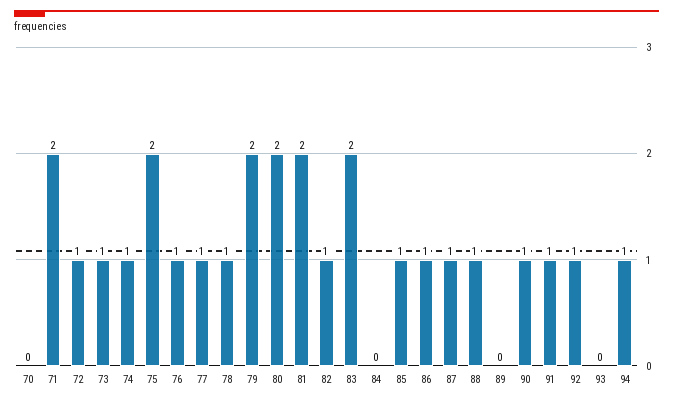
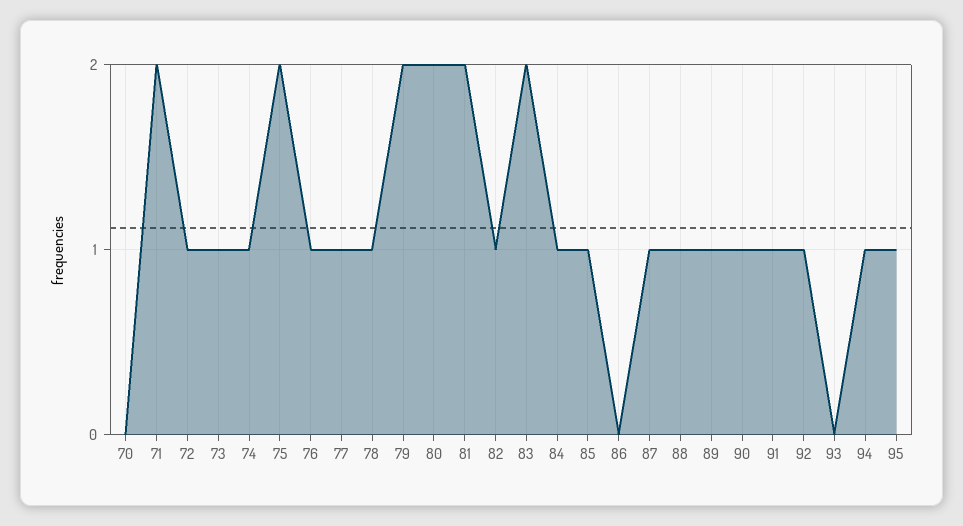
84: 0 -> 1
86: 1 -> 0
89: 0 -> 1
95: none -> 1

